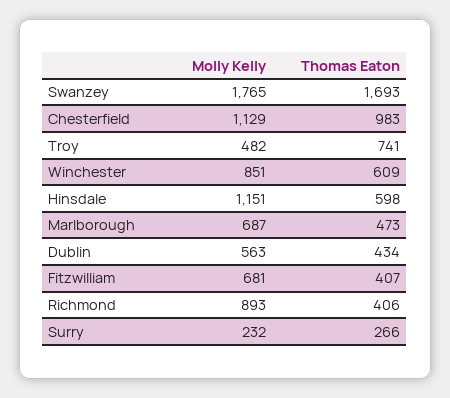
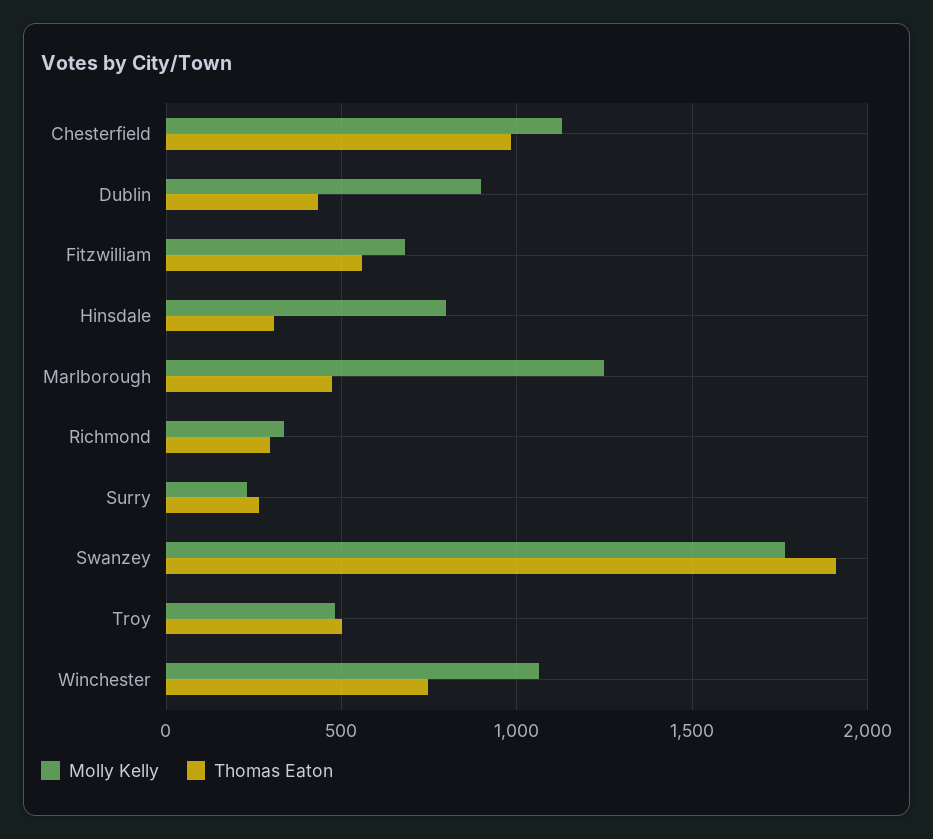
Thomas Eaton, Swanzey: 1693 -> 1900
Thomas Eaton, Troy: 741 -> 500
Molly Kelly, Winchester: 851 -> 1050
Thomas Eaton, Winchester: 609 -> 750
Molly Kelly, Hinsdale: 1151 -> 800
Thomas Eaton, Hinsdale: 598 -> 300
Molly Kelly, Marlborough: 687 -> 1250
Molly Kelly, Dublin: 563 -> 900
Thomas Eaton, Fitzwilliam: 407 -> 550
Molly Kelly, Richmond: 893 -> 350
Thomas Eaton, Richmond: 406 -> 300

